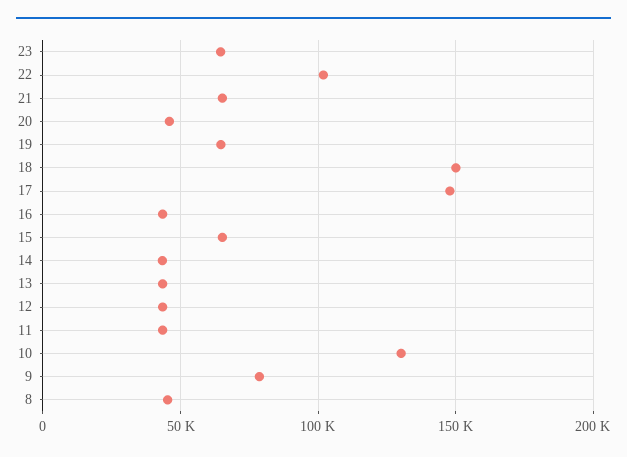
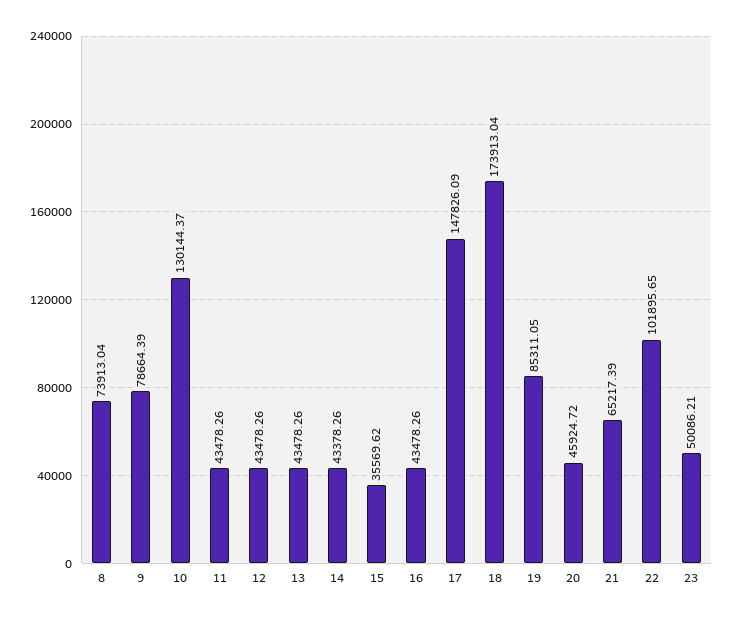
23: 65000 -> 50086.21
19: 65000 -> 85311.05
18: 150000 -> 173913.04
15: 65000 -> 35569.62
8: 45000 -> 73913.04

